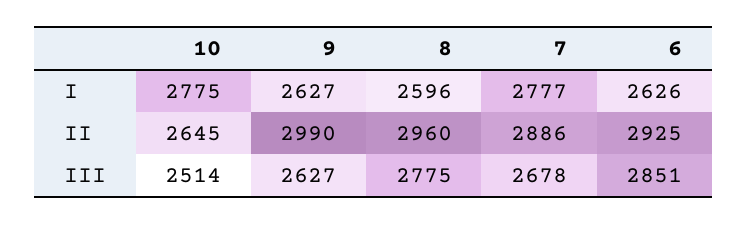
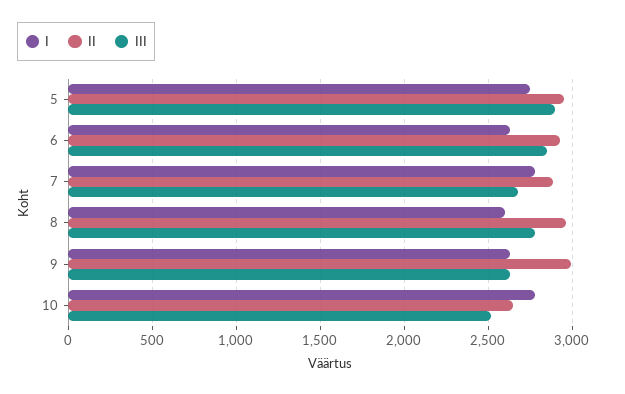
I, 5: none -> 2750
II, 5: none -> 2950
III, 5: none -> 2900

